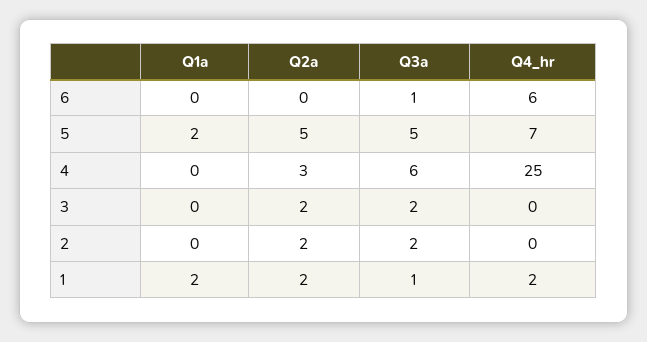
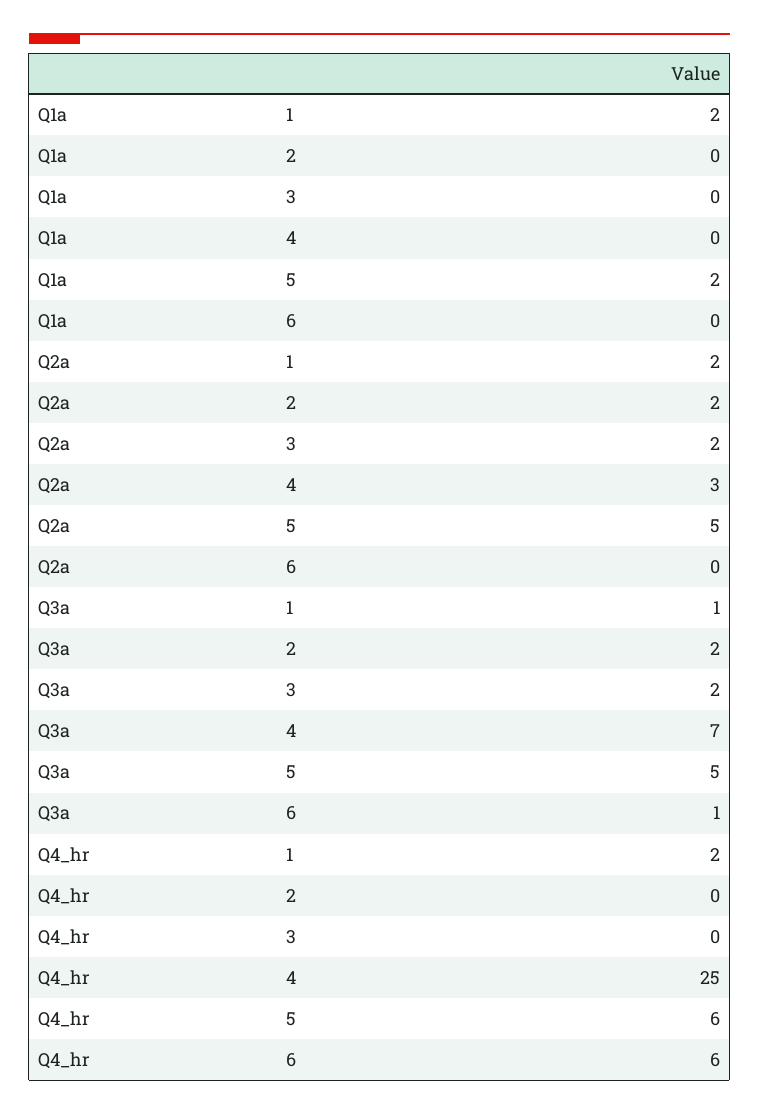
Q4_hr, 5: 7 -> 6
Q3a, 4: 6 -> 7

